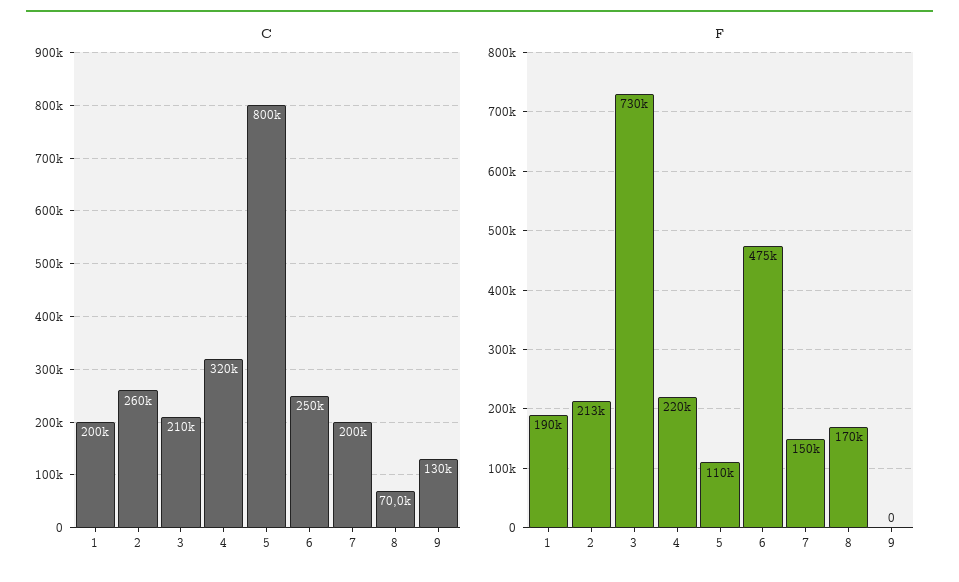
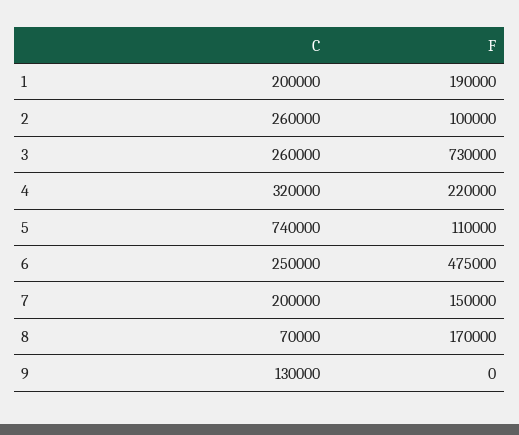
C, 3: 210000 -> 260000
C, 5: 800000 -> 740000
F, 2: 213000 -> 100000

